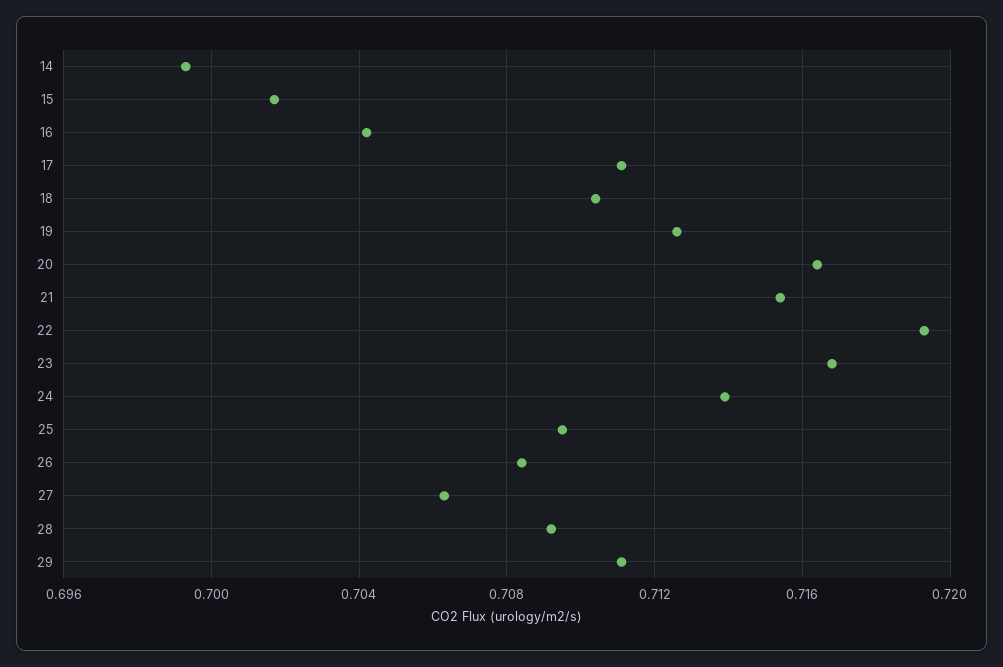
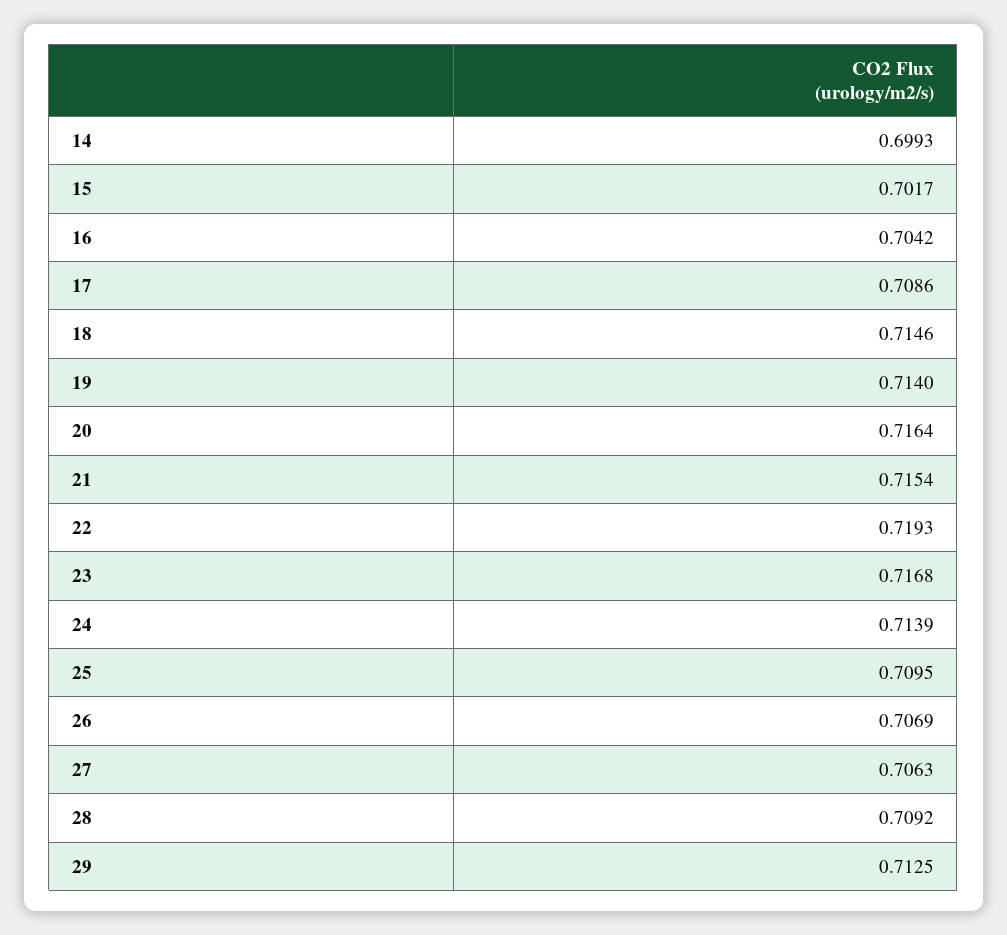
17: 0.711 -> 0.7086
18: 0.7105 -> 0.7146
19: 0.7125 -> 0.714
26: 0.7085 -> 0.7069
29: 0.711 -> 0.7125

